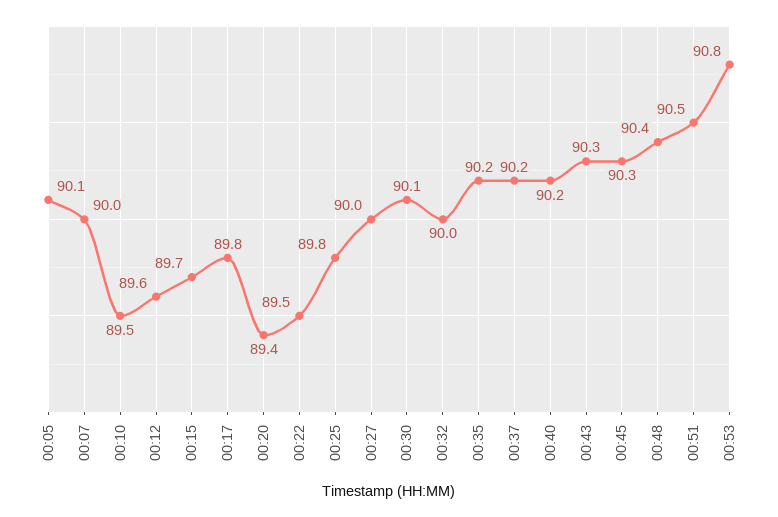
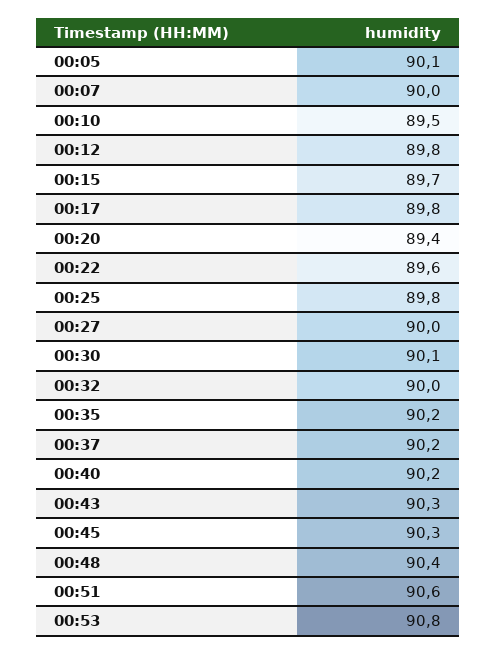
00:12: 89.6 -> 89.8
00:22: 89.5 -> 89.6
00:51: 90.5 -> 90.6

